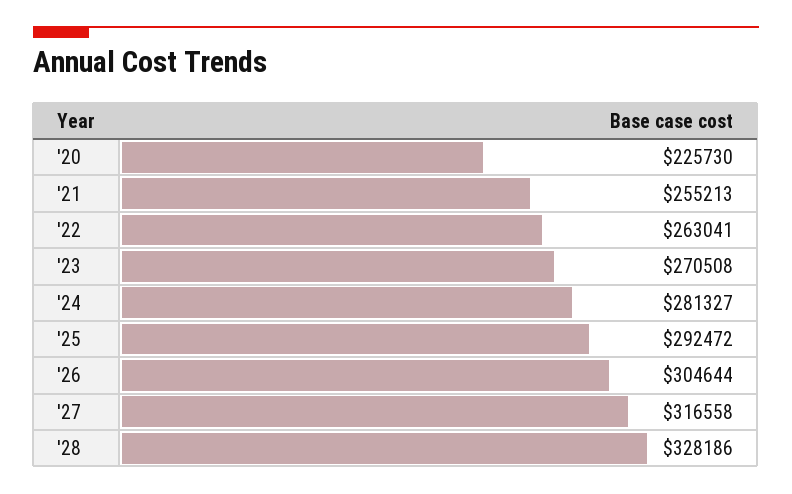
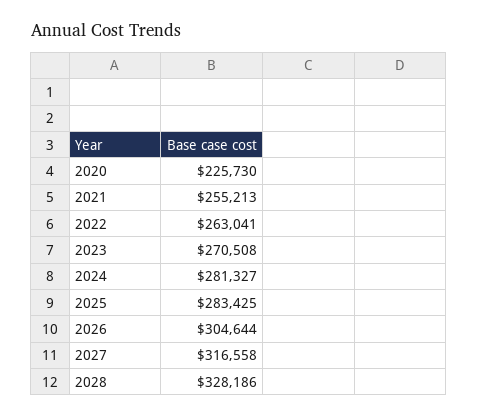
'25: 292472 -> 283425

